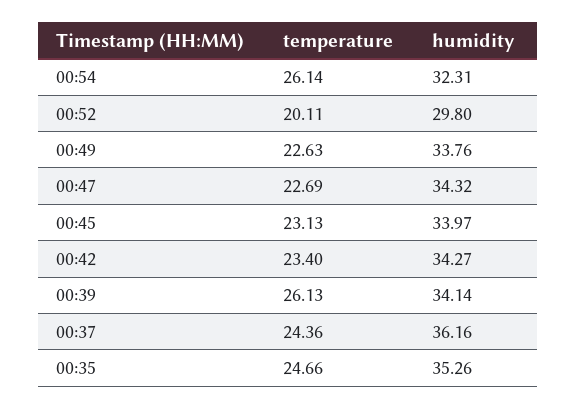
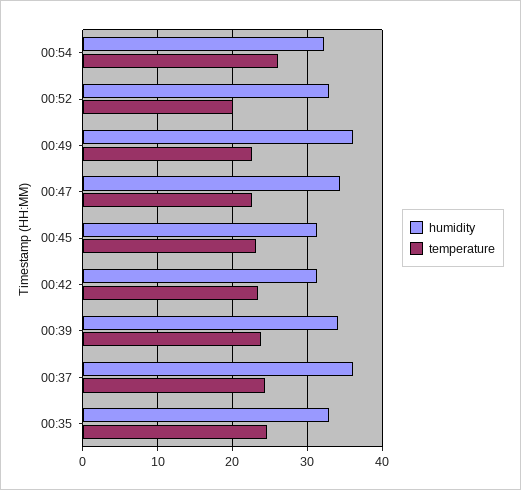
humidity, 00:52: 29.8 -> 33
humidity, 00:49: 33.76 -> 36
humidity, 00:45: 33.97 -> 31
humidity, 00:42: 34.27 -> 31
temperature, 00:39: 26.13 -> 24
humidity, 00:35: 35.26 -> 33

